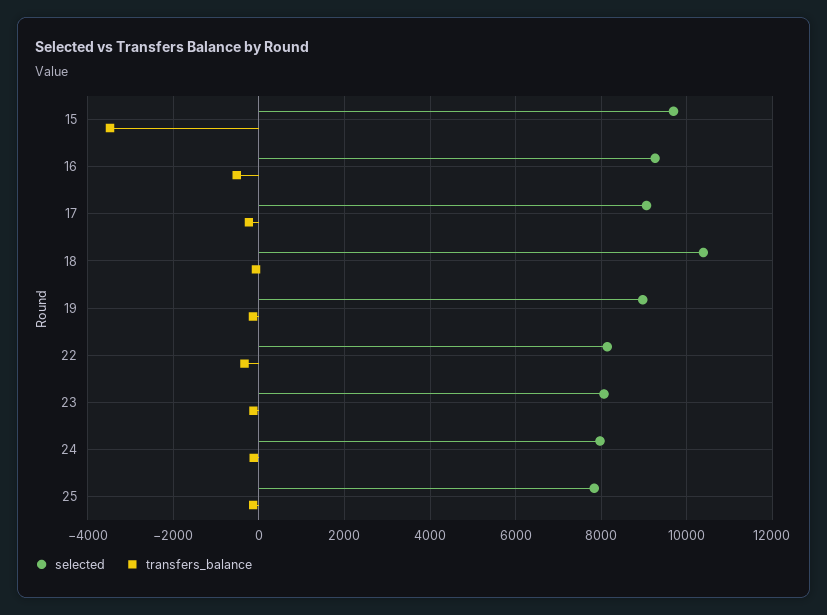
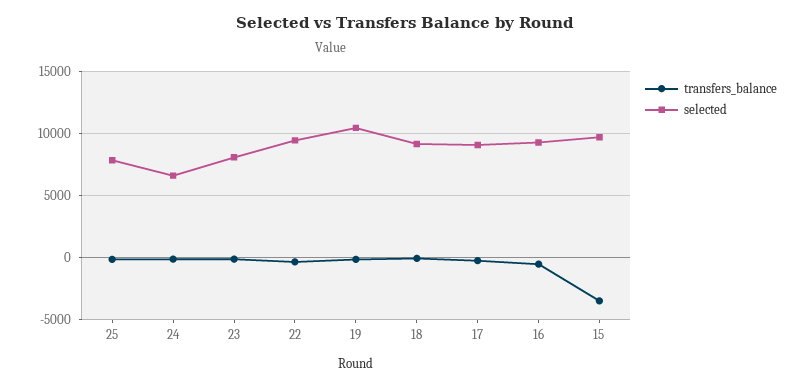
selected, 18: 10400 -> 9000
selected, 19: 9000 -> 10500
selected, 22: 8200 -> 9500
selected, 24: 8000 -> 6500

